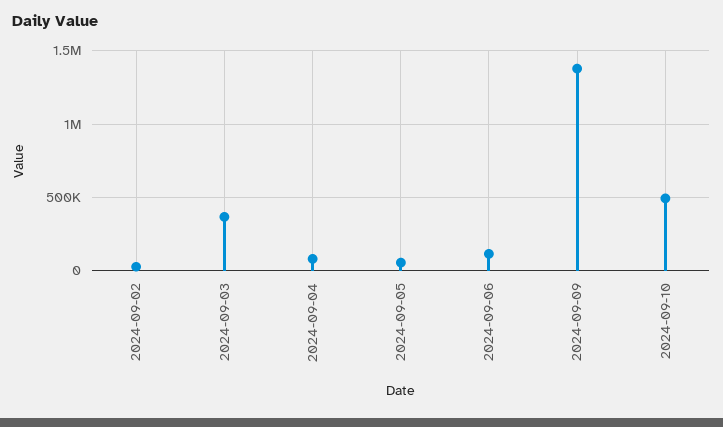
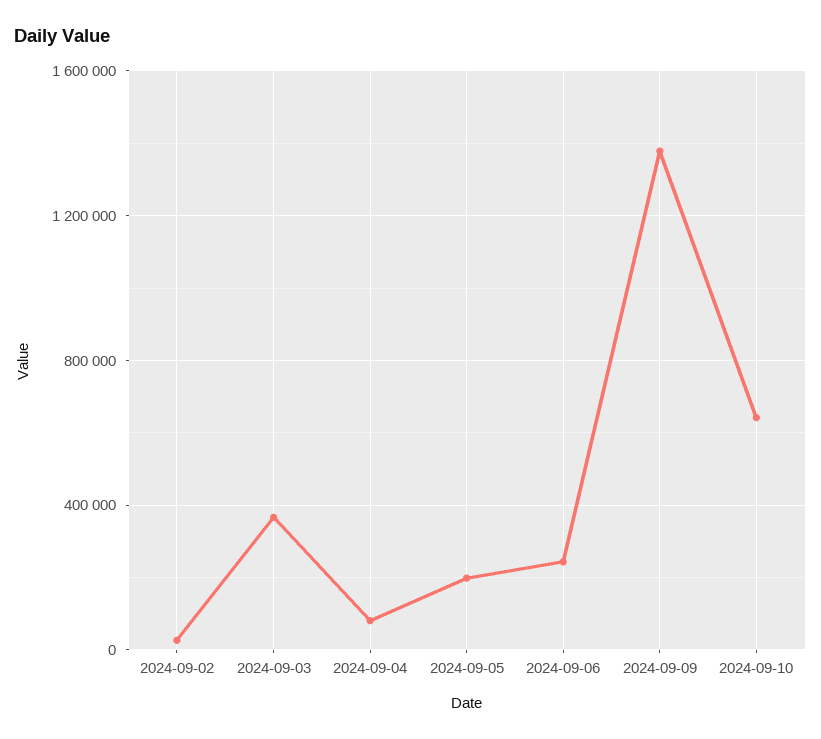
2024-09-05: 50000 -> 200000
2024-09-06: 100000 -> 250000
2024-09-10: 500000 -> 650000

